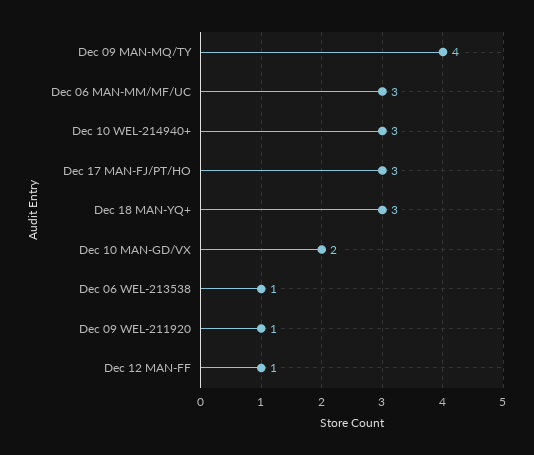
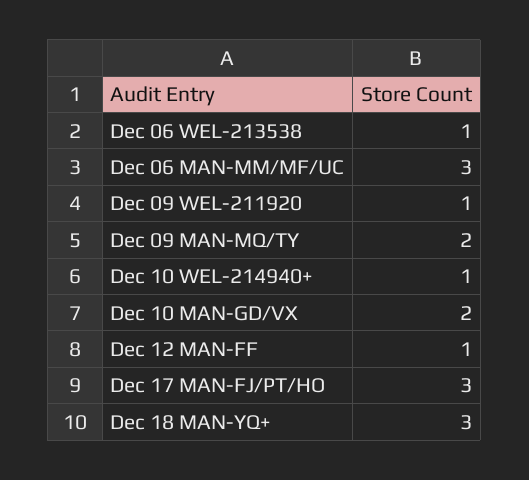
Dec 09 MAN-MQ/TY: 4 -> 2
Dec 10 WEL-214940+: 3 -> 1

